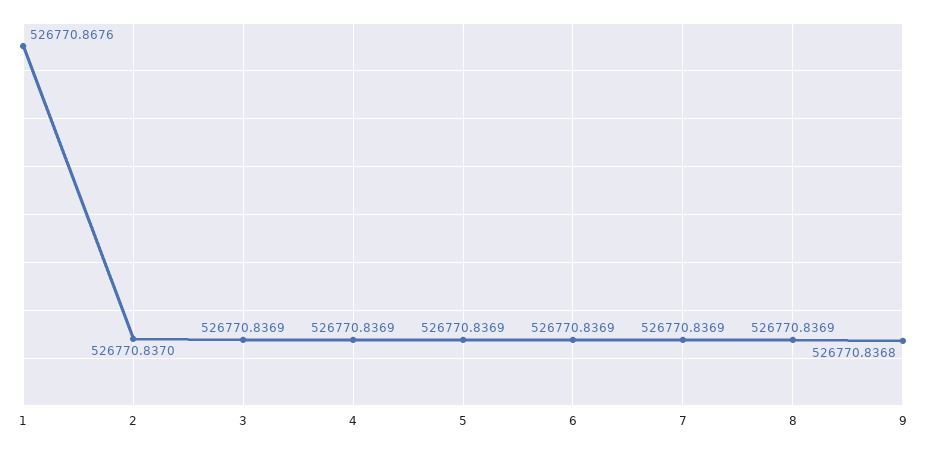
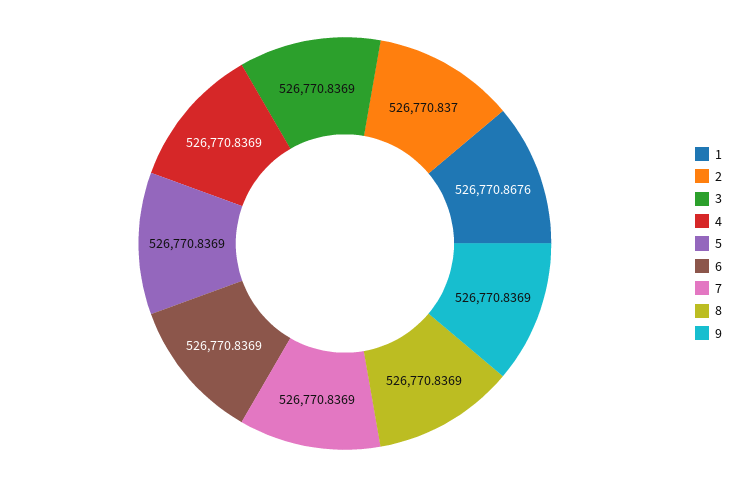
9: 526770.8368 -> 526770.8369

